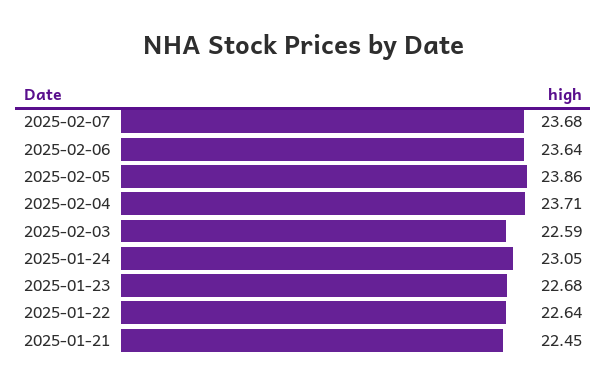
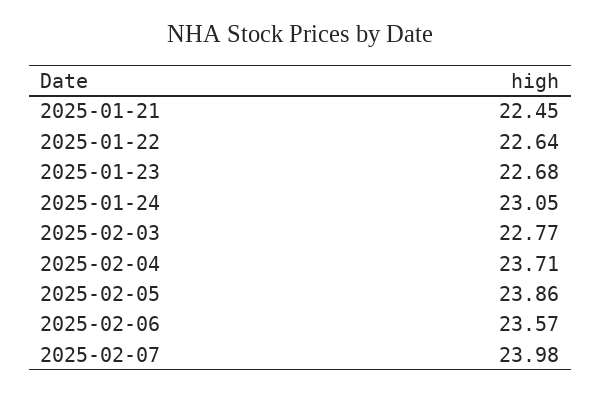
2025-02-07: 23.68 -> 23.98
2025-02-06: 23.64 -> 23.57
2025-02-03: 22.59 -> 22.77

